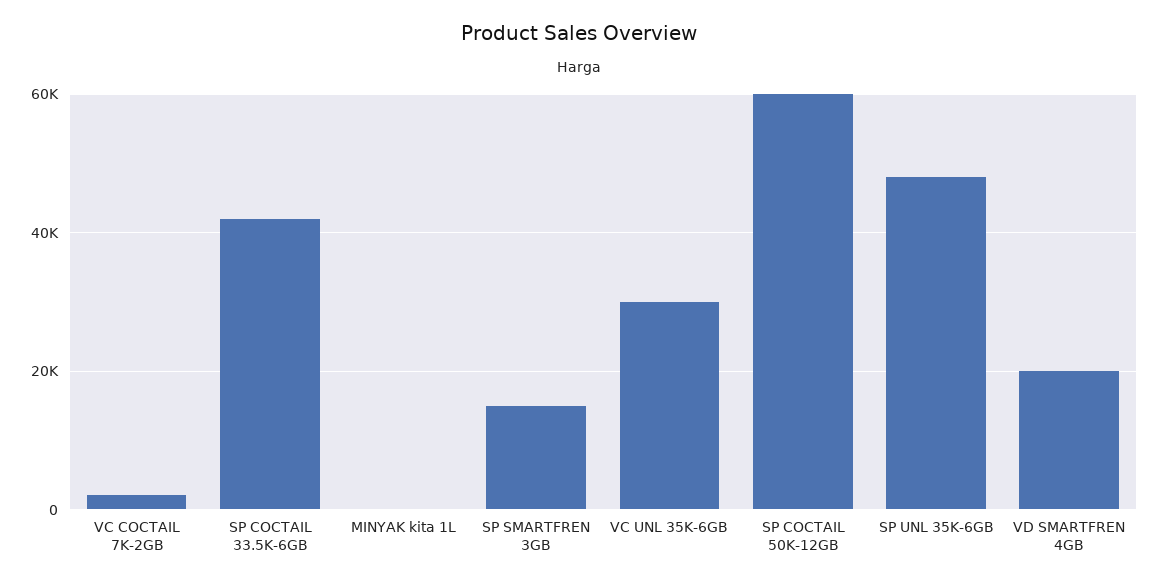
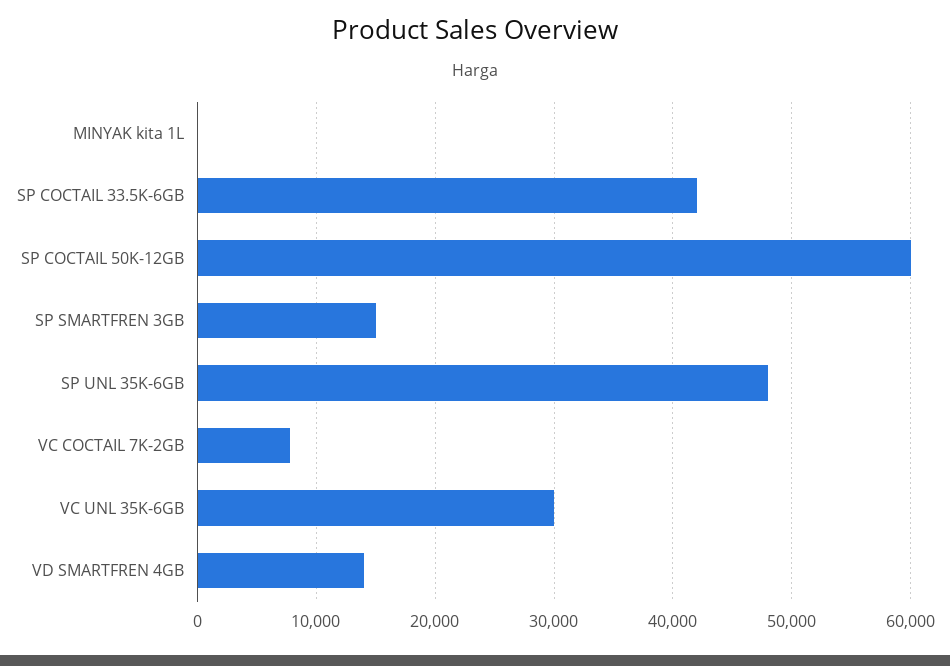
VC COCTAIL 7K-2GB: 2000 -> 8000
VD SMARTFREN 4GB: 20000 -> 14000

